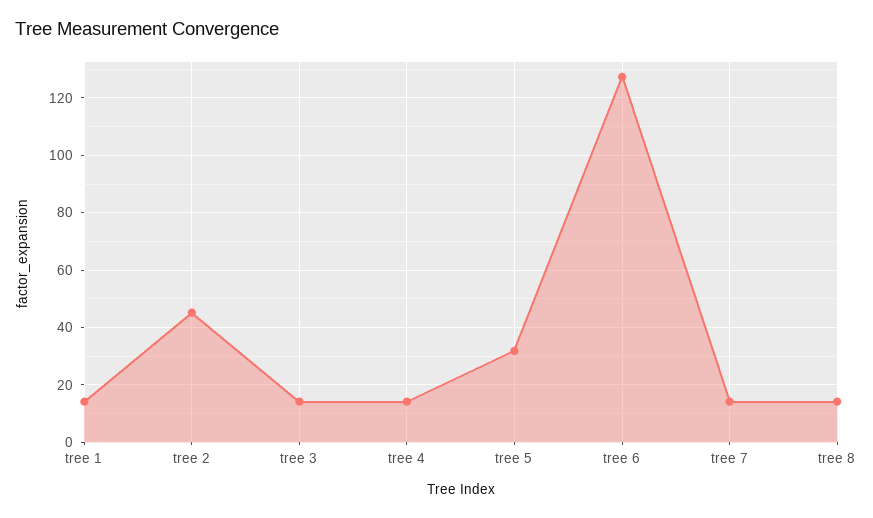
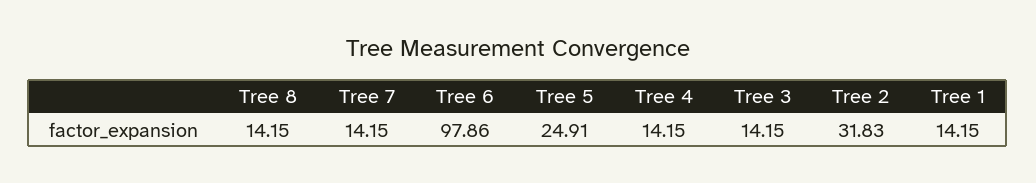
tree 2: 45 -> 31.83
tree 5: 32.5 -> 24.91
tree 6: 127.5 -> 97.86

